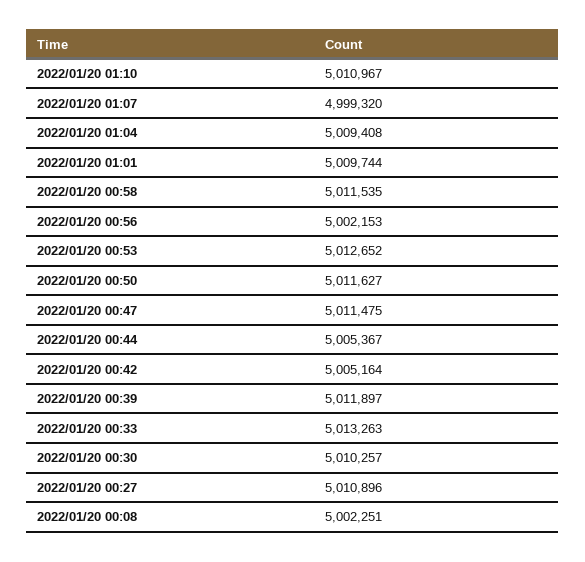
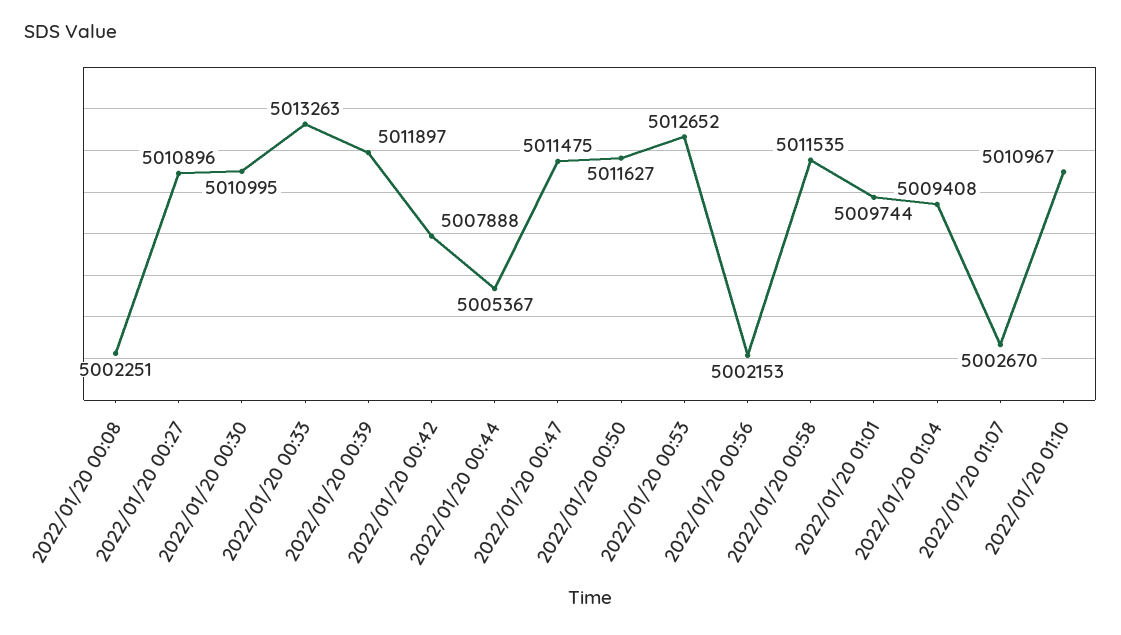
2022/01/20 01:07: 4999320 -> 5002670
2022/01/20 00:42: 5005164 -> 5007888
2022/01/20 00:30: 5010257 -> 5010995

